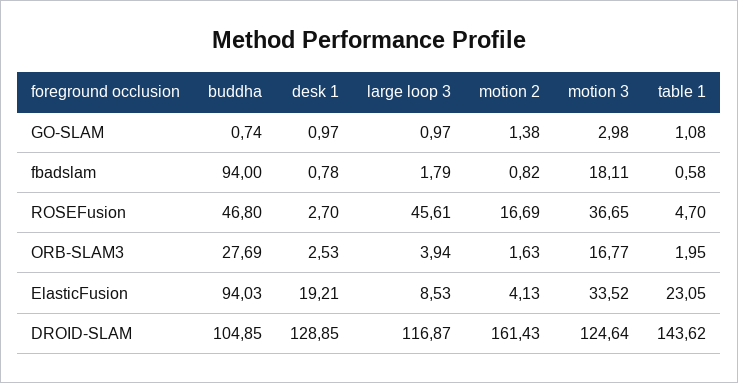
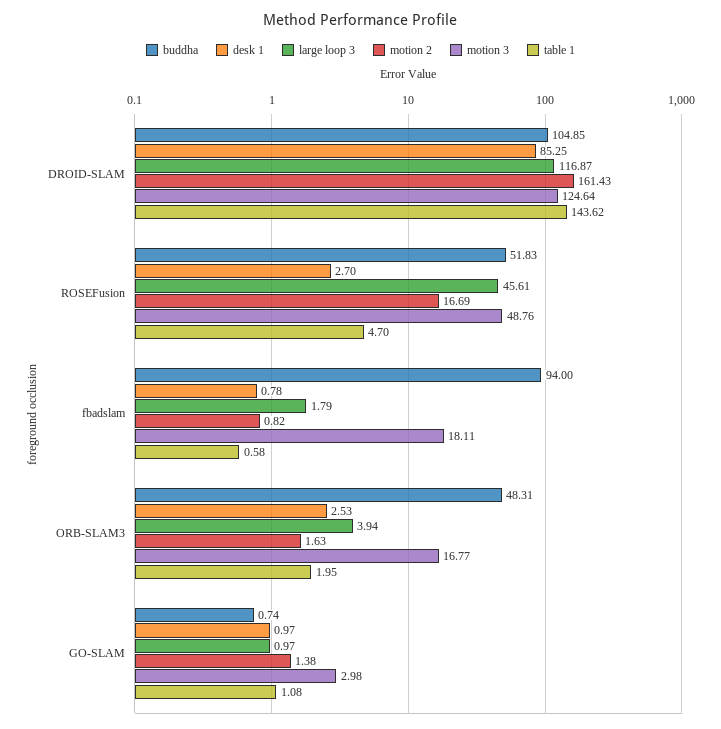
buddha, ROSEFusion: 46.8 -> 51.83
motion 3, ROSEFusion: 36.65 -> 48.76
buddha, ORB-SLAM3: 27.69 -> 48.31
buddha, ElasticFusion: 94.03 -> none
desk 1, ElasticFusion: 19.21 -> none
large loop 3, ElasticFusion: 8.53 -> none
motion 2, ElasticFusion: 4.13 -> none
motion 3, ElasticFusion: 33.52 -> none
table 1, ElasticFusion: 23.05 -> none
desk 1, DROID-SLAM: 128.85 -> 85.25

